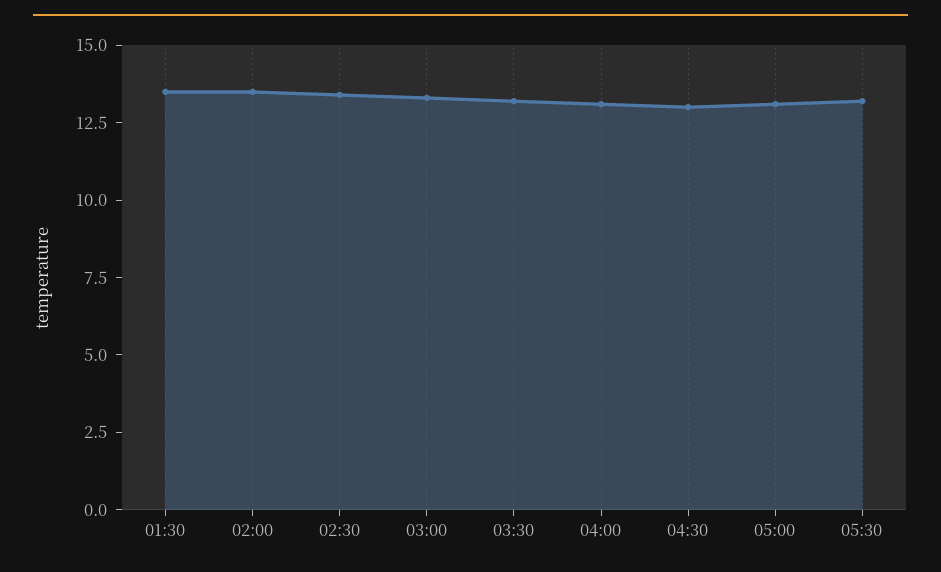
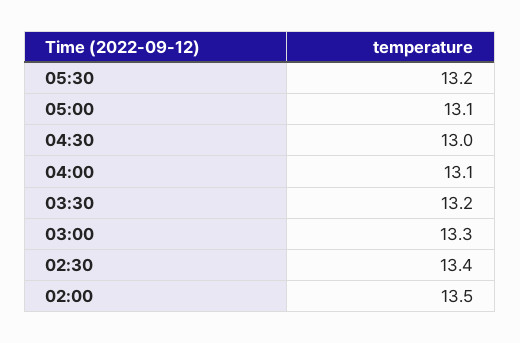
01:30: 13.5 -> none

